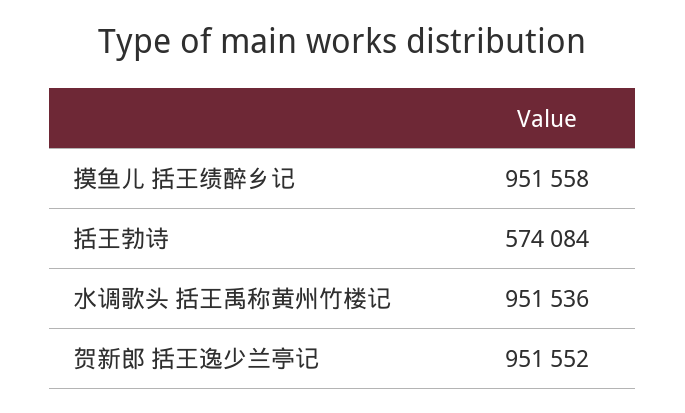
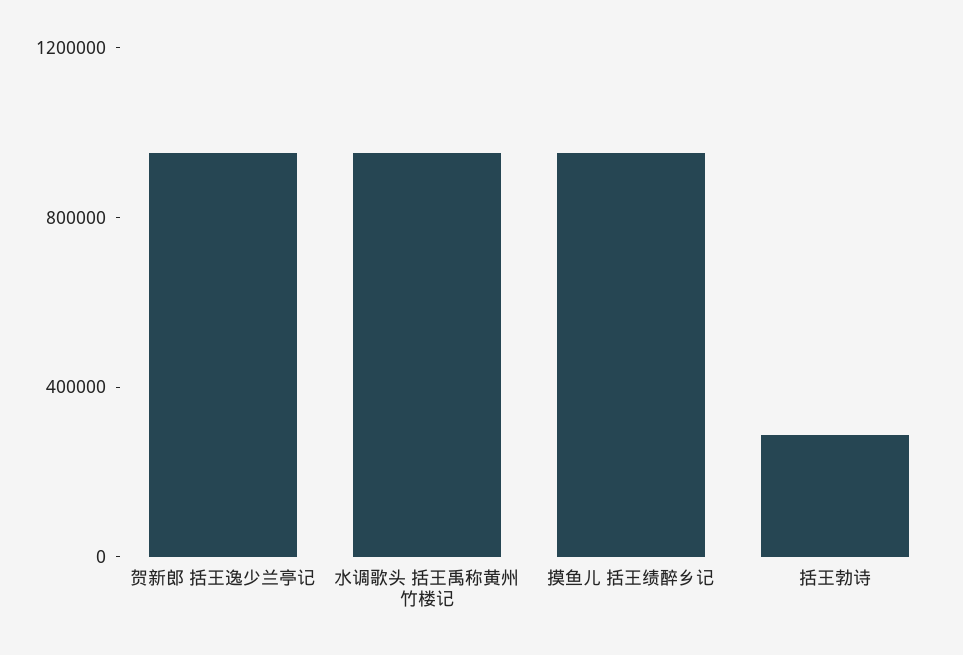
括王勃诗: 574084 -> 300000

